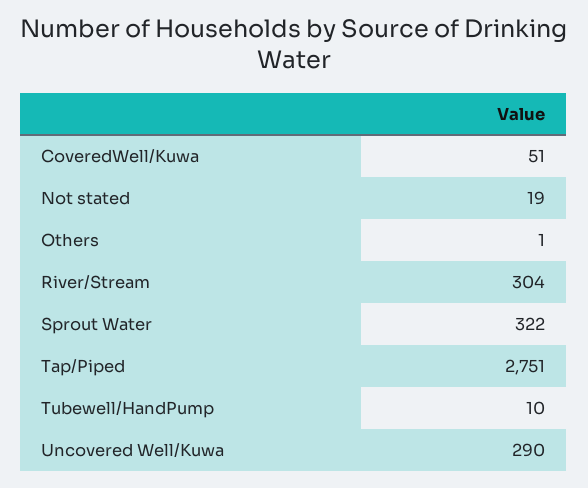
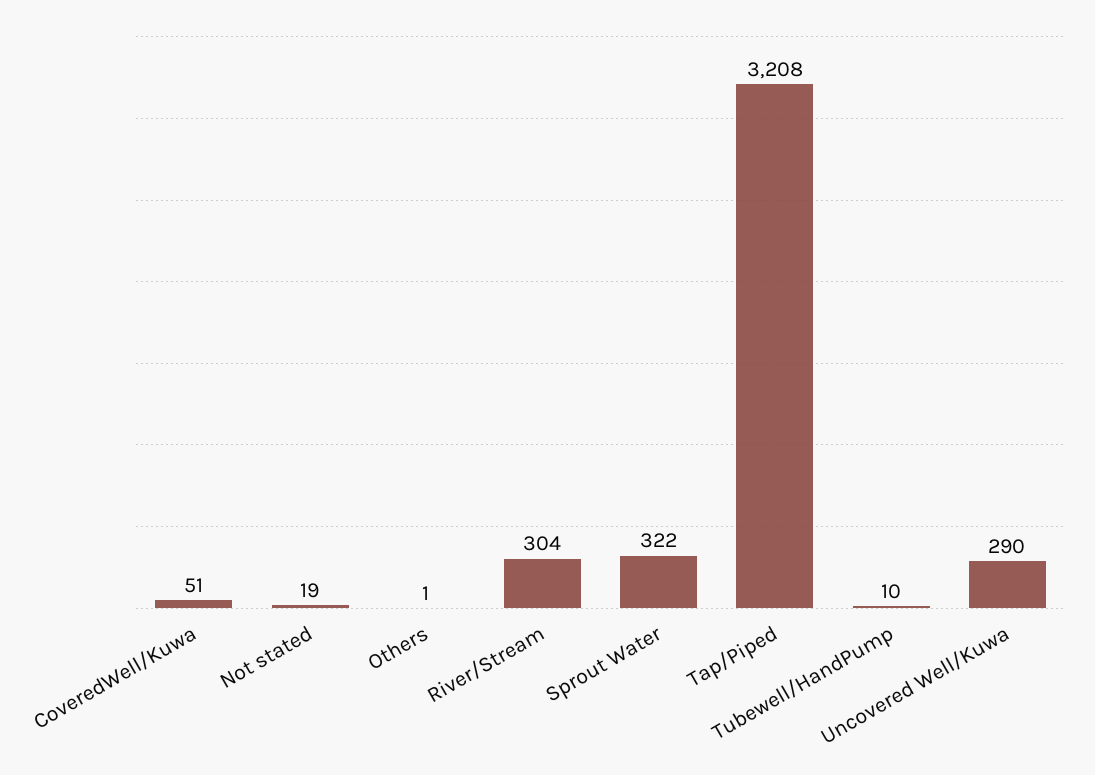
Tap/Piped: 2751 -> 3208

